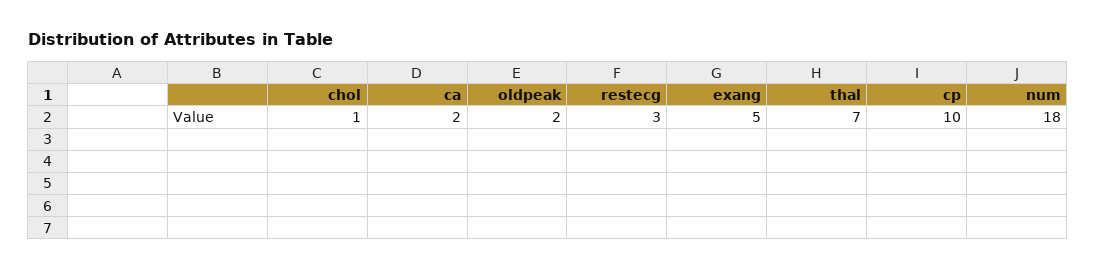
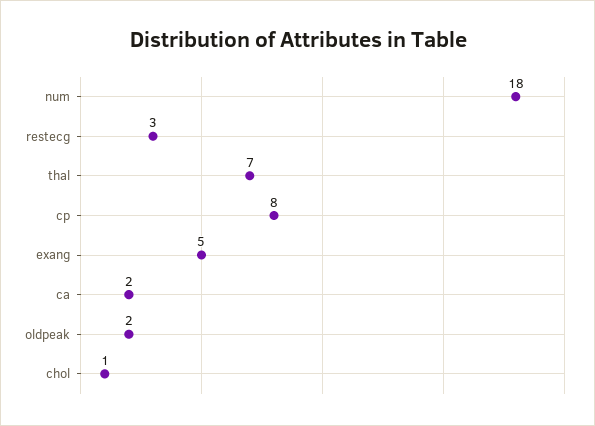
cp: 10 -> 8

